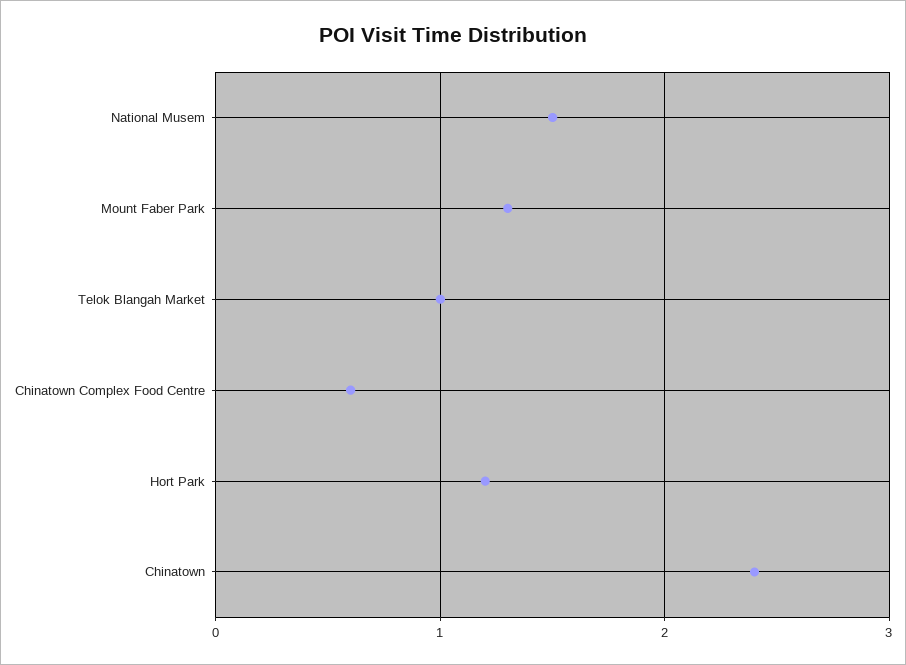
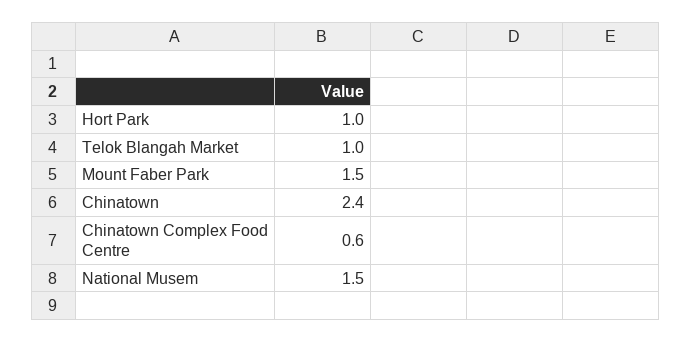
Mount Faber Park: 1.3 -> 1.5
Hort Park: 1.2 -> 1

